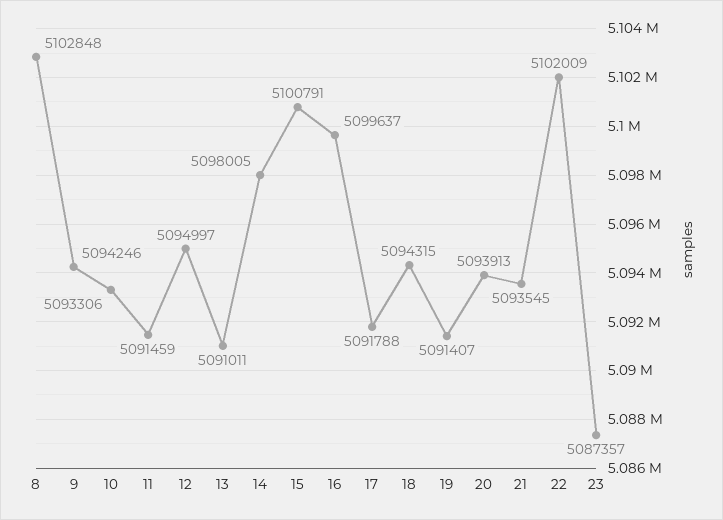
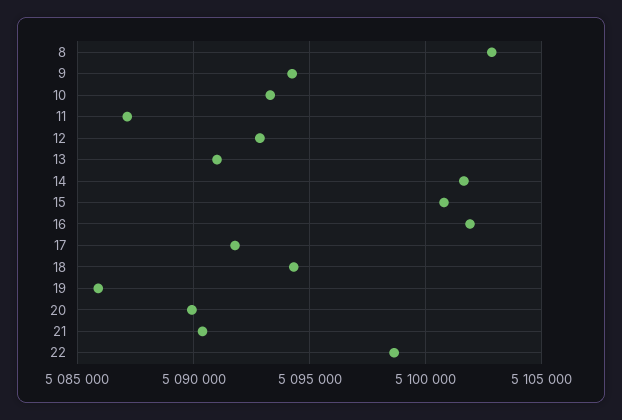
11: 5091459 -> 5087000
12: 5094997 -> 5093000
14: 5098005 -> 5101500
16: 5099637 -> 5102000
19: 5091407 -> 5086000
20: 5093913 -> 5090000
21: 5093545 -> 5090500
22: 5102009 -> 5098500
23: 5087357 -> none

